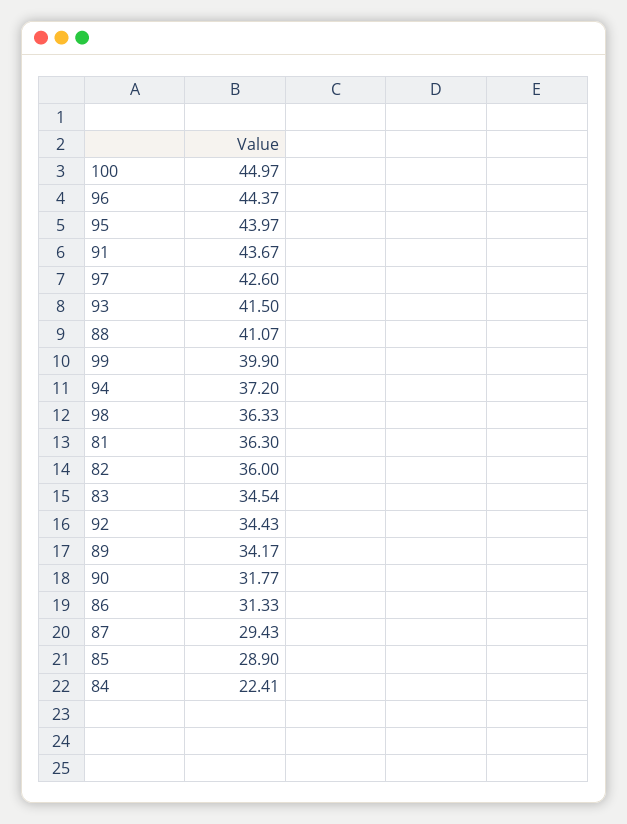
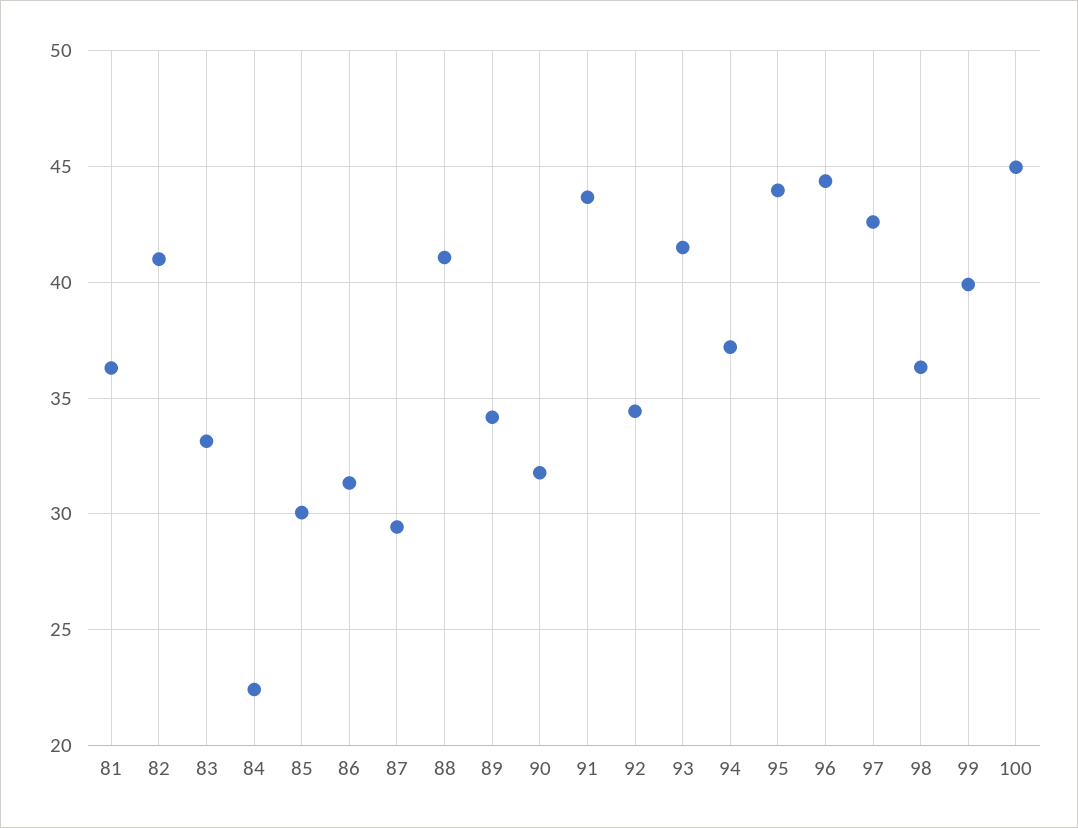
82: 36 -> 41
83: 34.54 -> 33
85: 28.9 -> 30

